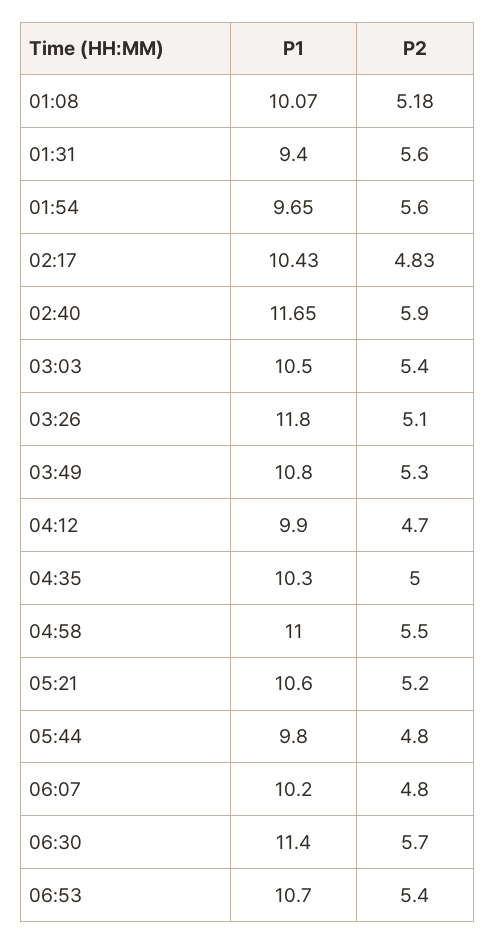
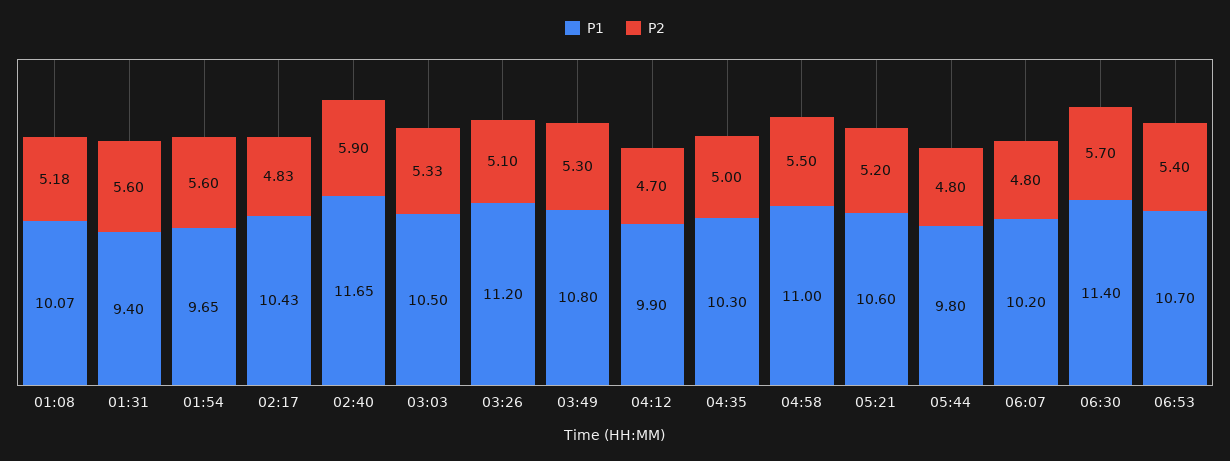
P2, 03:03: 5.4 -> 5.33
P1, 03:26: 11.8 -> 11.2

